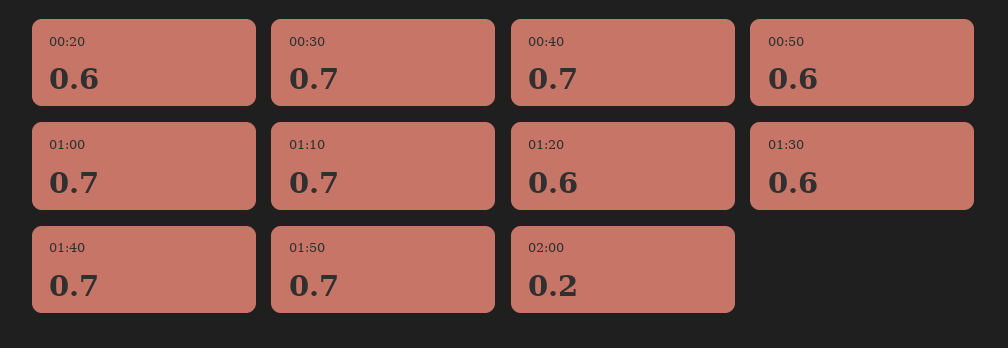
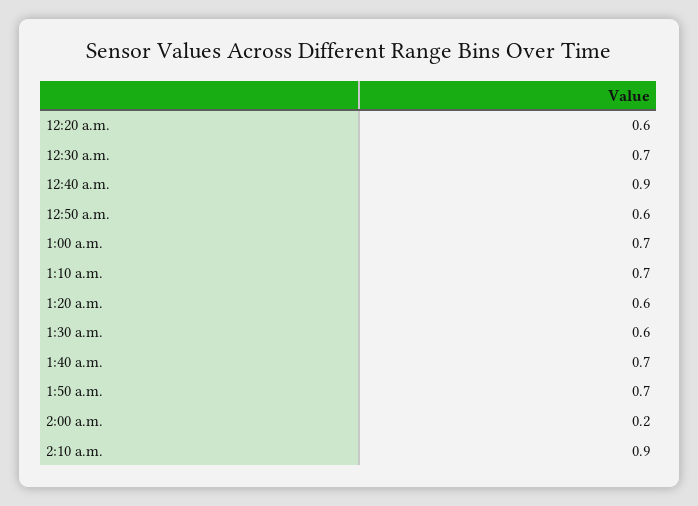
00:40: 0.7 -> 0.9
2:10 a.m.: none -> 0.9

